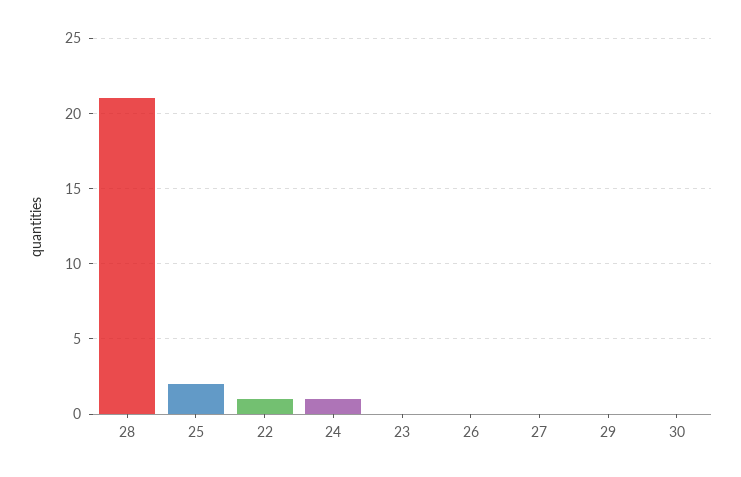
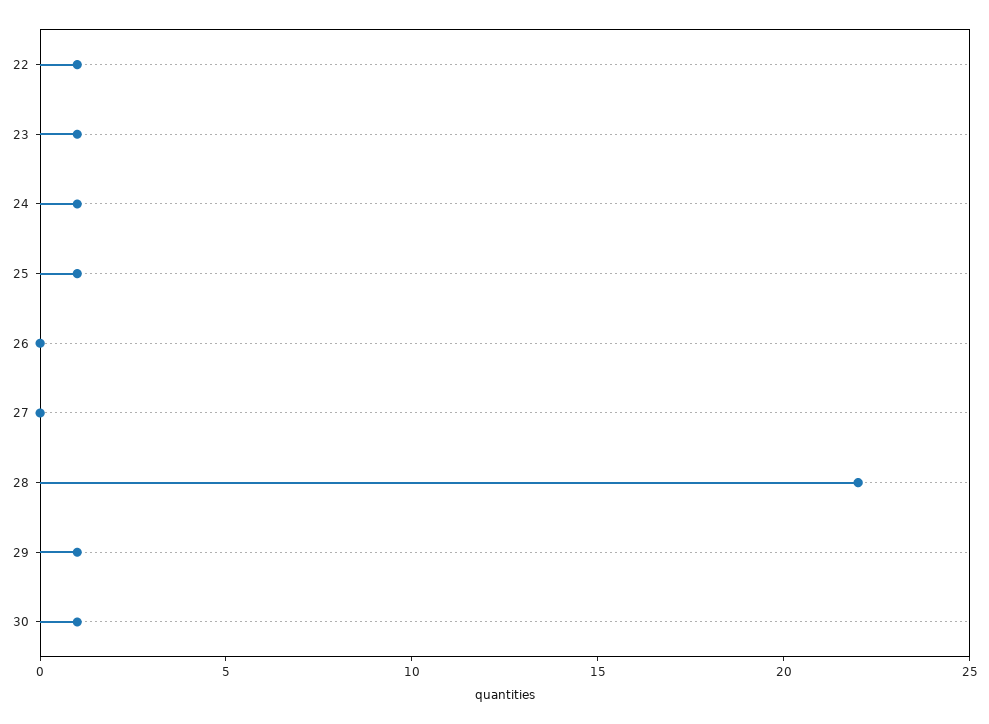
28: 21 -> 22
25: 2 -> 1
23: 0 -> 1
29: 0 -> 1
30: 0 -> 1

